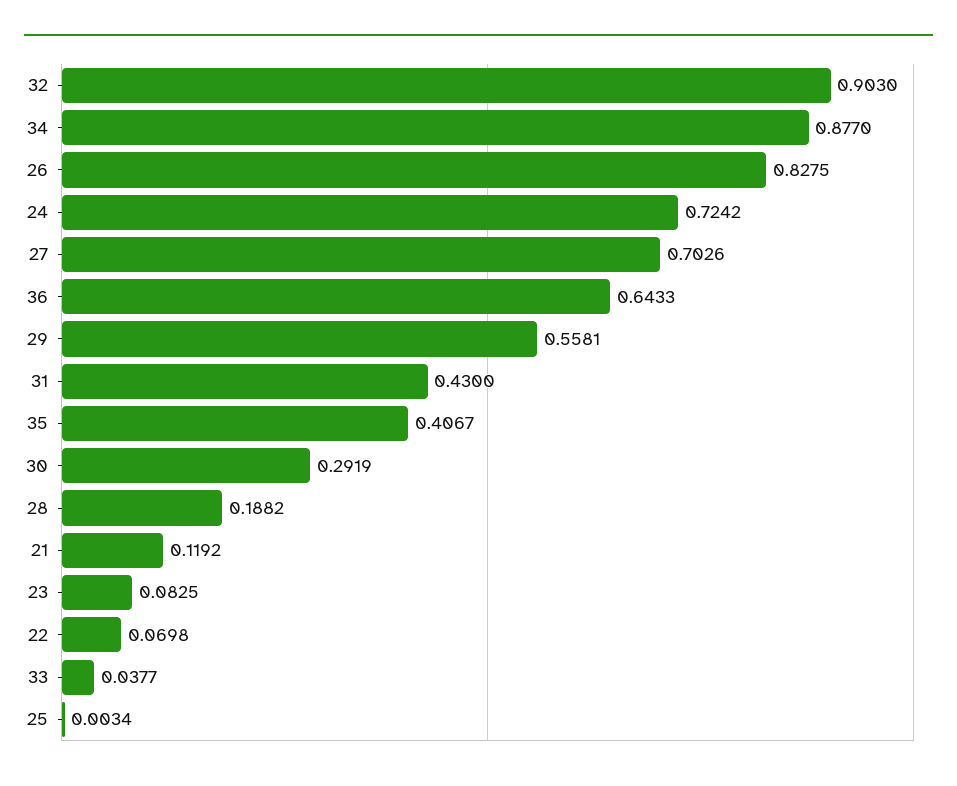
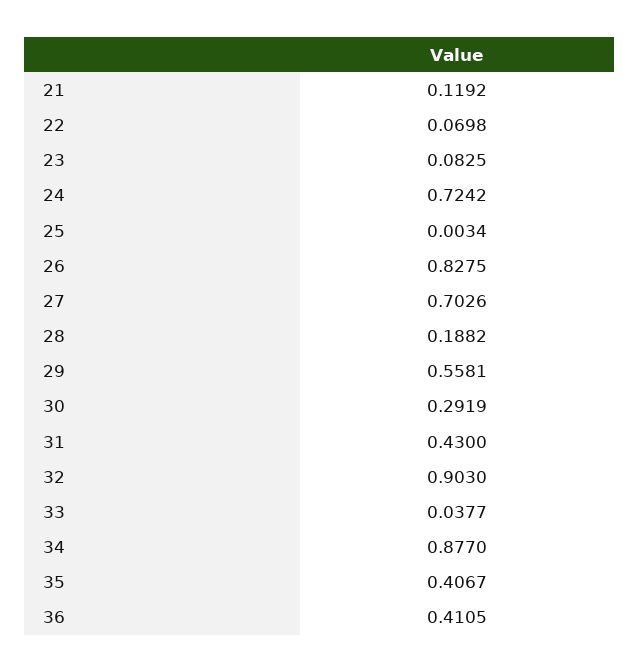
36: 0.6433 -> 0.4105

